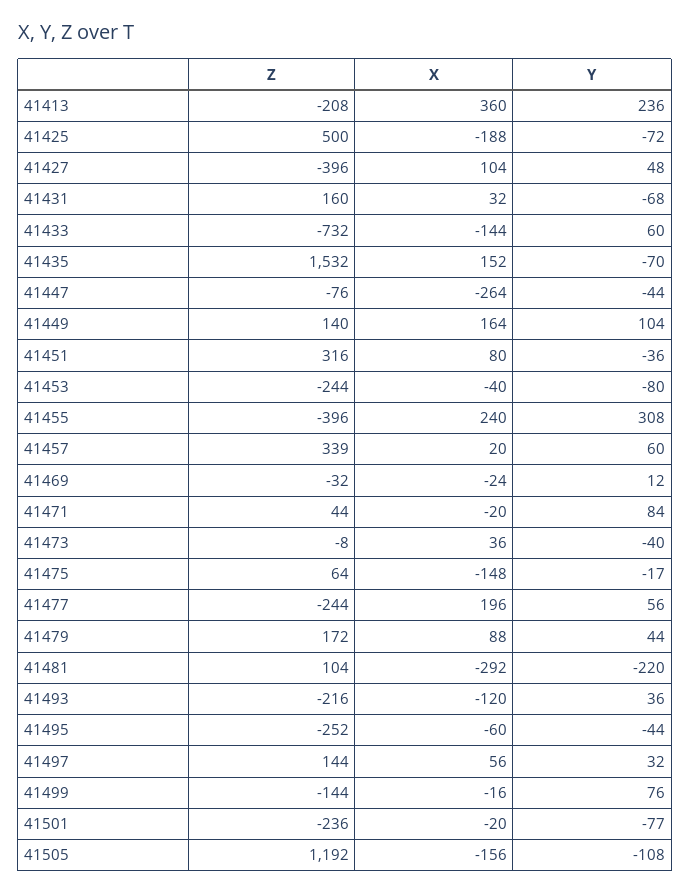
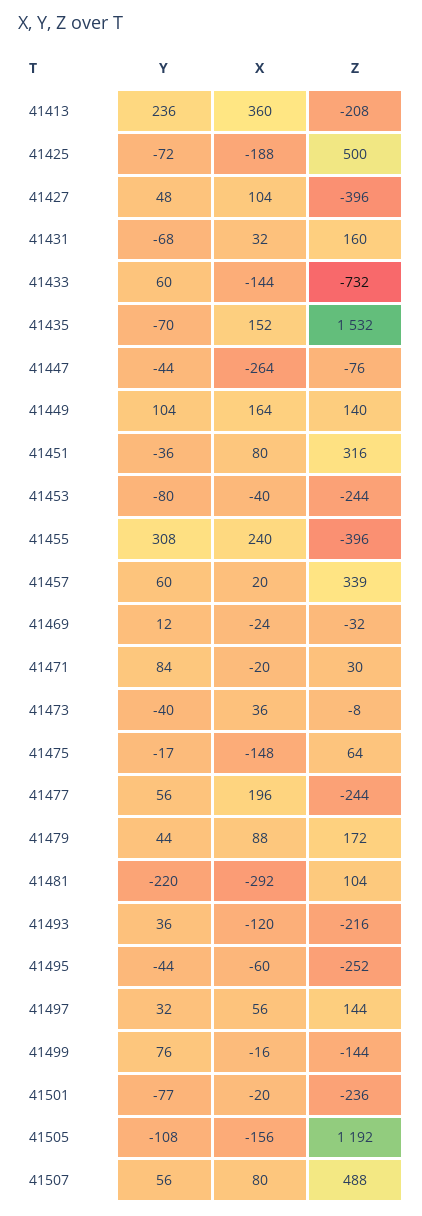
Z, 41471: 44 -> 30
Y, 41507: none -> 56
X, 41507: none -> 80
Z, 41507: none -> 488

